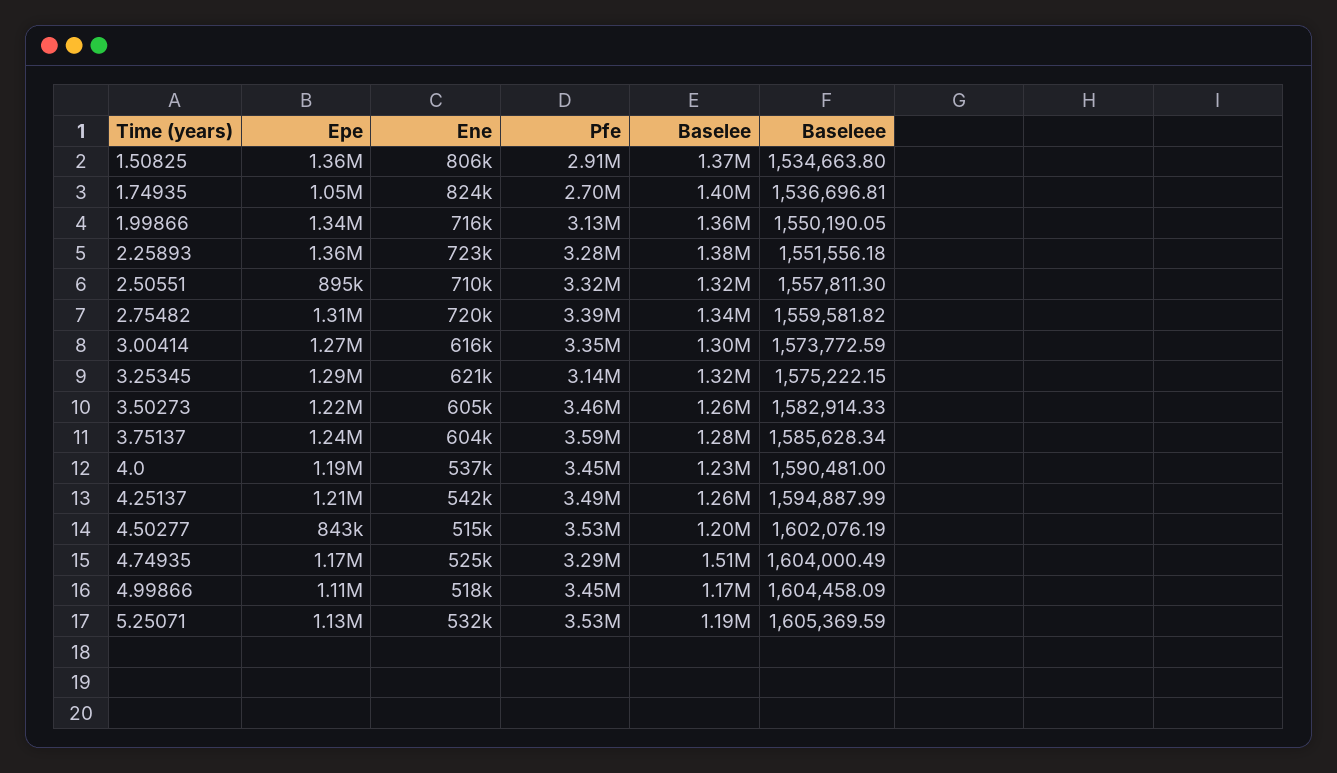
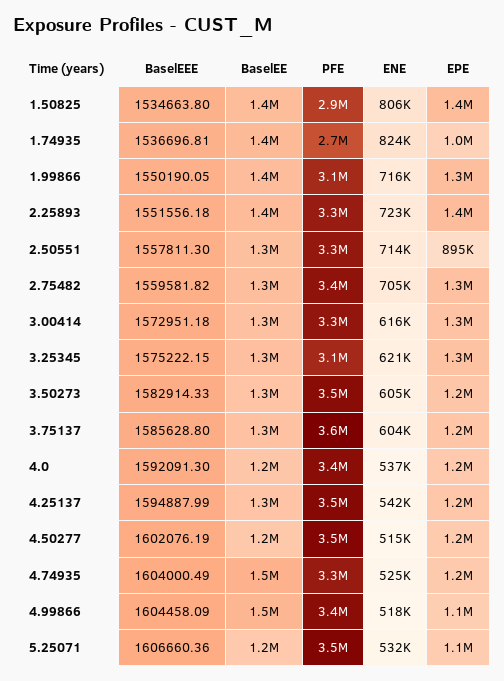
Ene, 2.50551: 710000 -> 714000
Ene, 2.75482: 720000 -> 705000
Baseleee, 3.00414: 1573772.59 -> 1572951.18
Baseleee, 3.75137: 1585628.34 -> 1585628.8
Baseleee, 4.0: 1590481 -> 1592091.3
Epe, 4.50277: 843000 -> 1200000
Baselee, 4.99866: 1170000 -> 1500000
Baseleee, 5.25071: 1605369.59 -> 1606660.36

